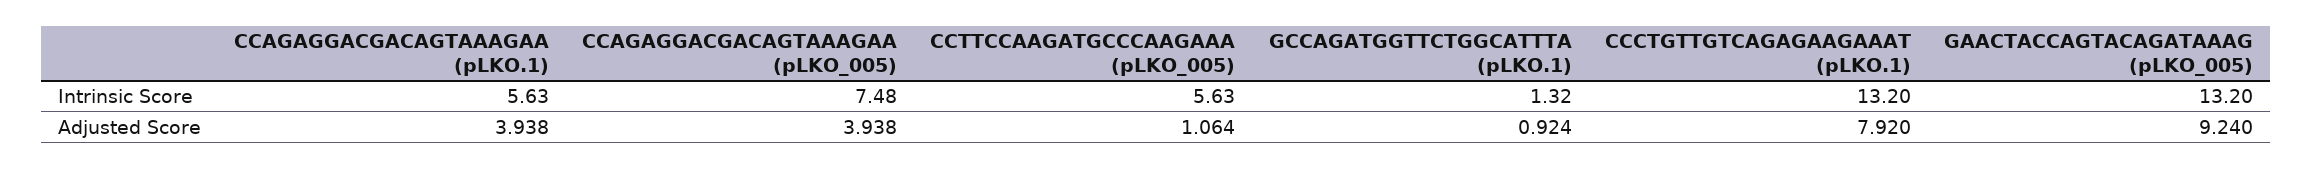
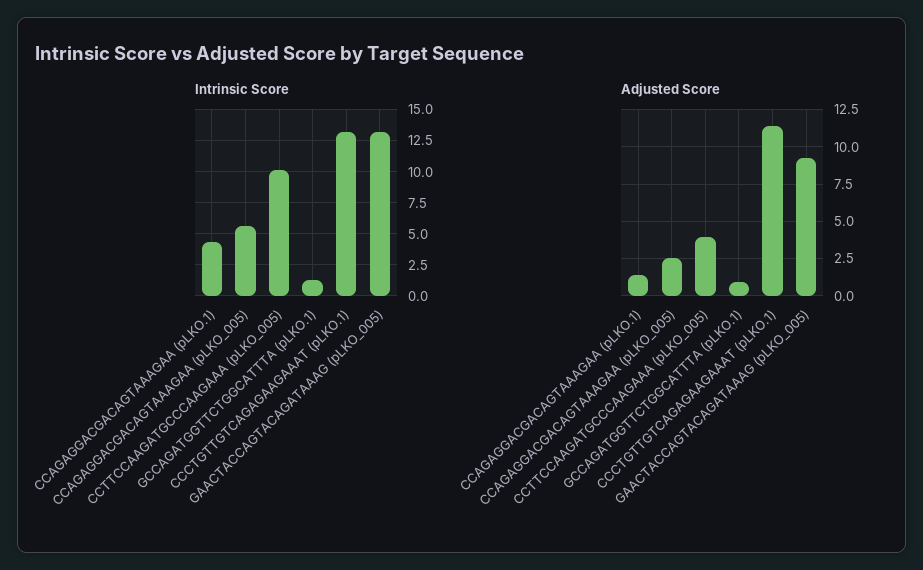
Intrinsic Score, CCAGAGGACGACAGTAAAGAA (pLKO.1): 5.63 -> 4.5
Intrinsic Score, CCAGAGGACGACAGTAAAGAA (pLKO_005): 7.48 -> 5.5
Intrinsic Score, CCTTCCAAGATGCCCAAGAAA (pLKO_005): 5.63 -> 10
Adjusted Score, CCAGAGGACGACAGTAAAGAA (pLKO.1): 3.938 -> 1.5
Adjusted Score, CCAGAGGACGACAGTAAAGAA (pLKO_005): 3.938 -> 2.5
Adjusted Score, CCTTCCAAGATGCCCAAGAAA (pLKO_005): 1.064 -> 4
Adjusted Score, CCCTGTTGTCAGAGAAGAAAT (pLKO.1): 7.92 -> 11.5

